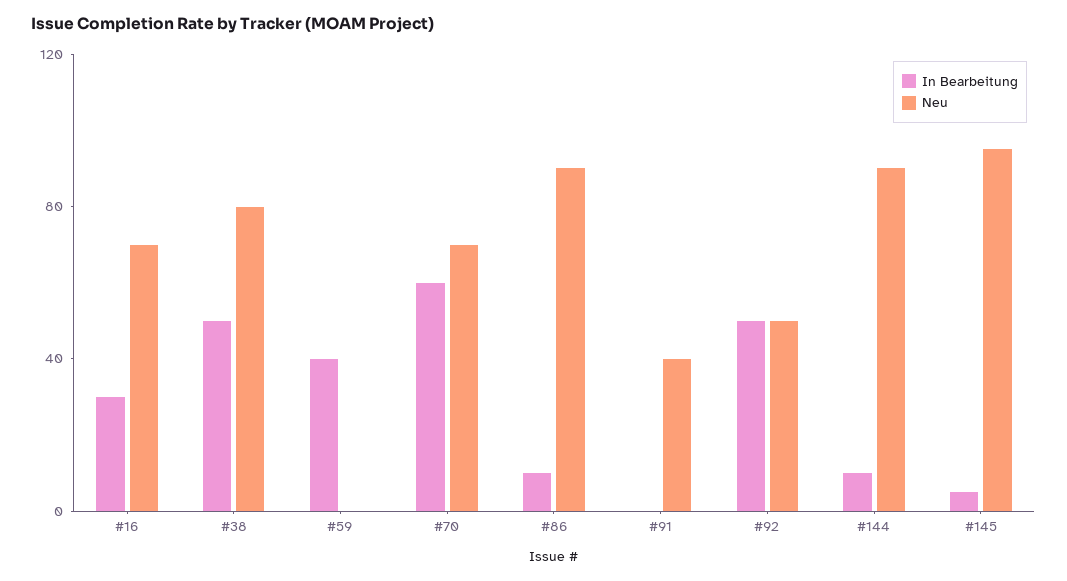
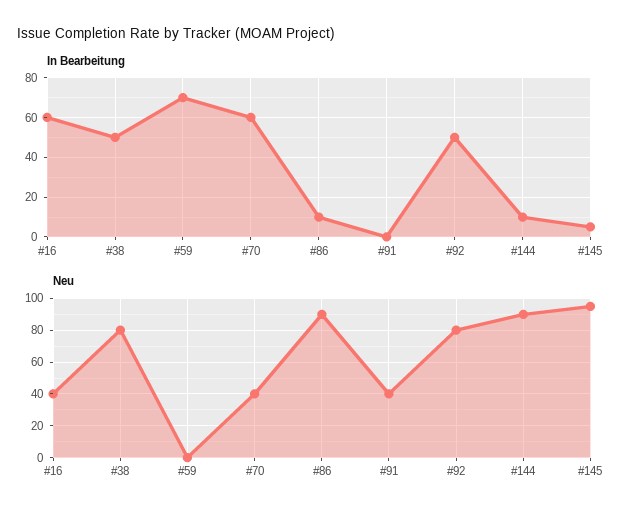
In Bearbeitung, #16: 30 -> 60
Neu, #16: 70 -> 40
In Bearbeitung, #59: 40 -> 70
Neu, #70: 70 -> 40
Neu, #92: 50 -> 80

